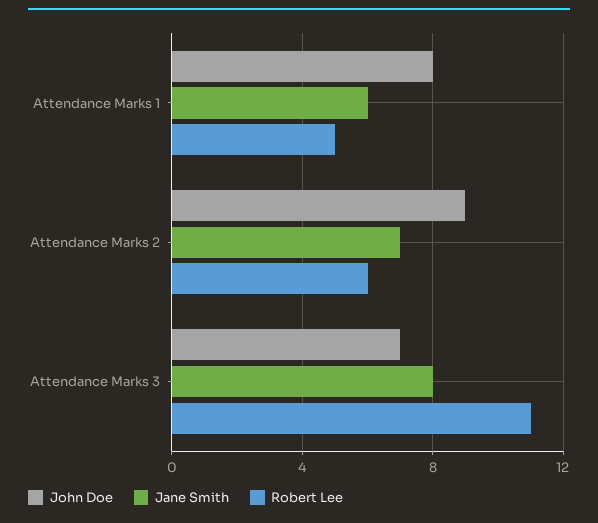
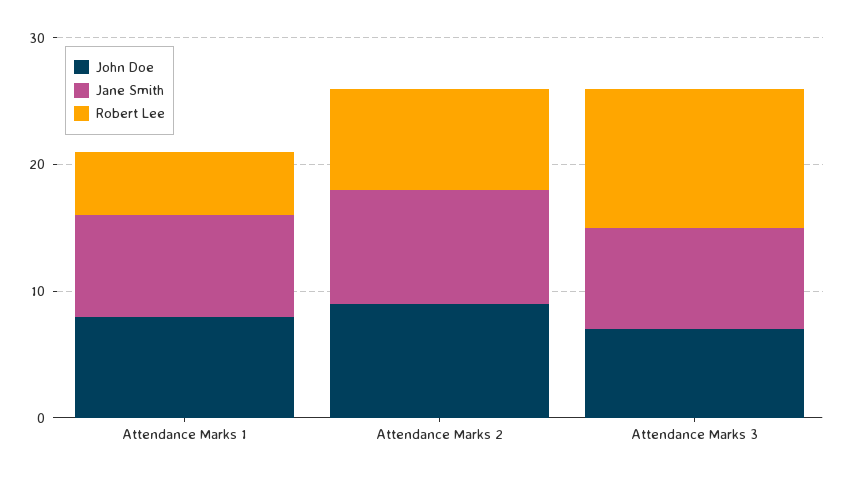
Jane Smith, Attendance Marks 1: 6 -> 8
Jane Smith, Attendance Marks 2: 7 -> 9
Robert Lee, Attendance Marks 2: 6 -> 8

